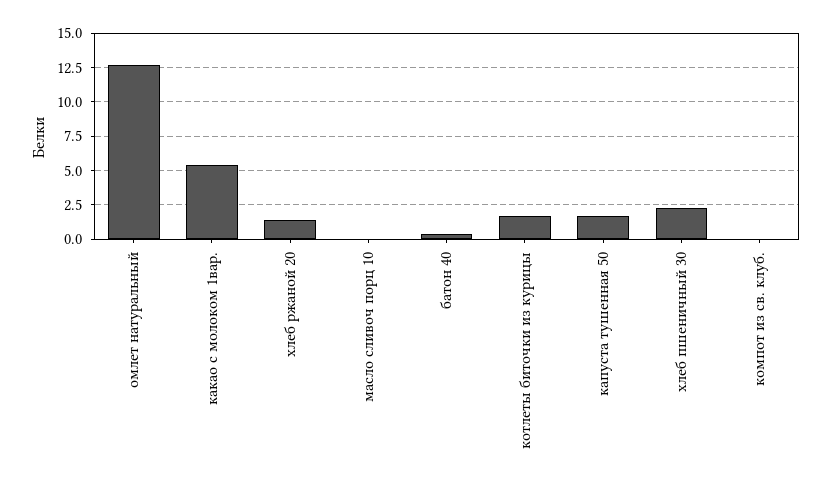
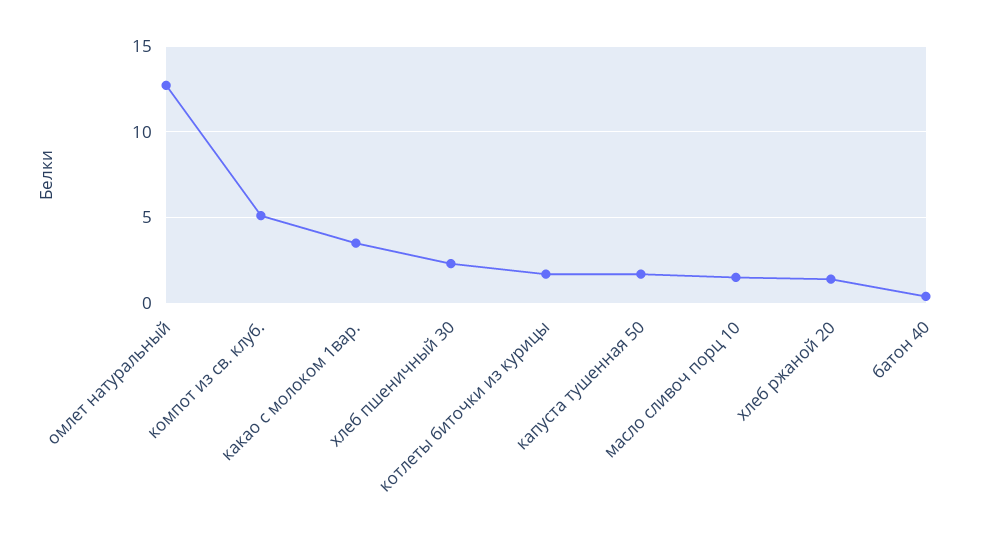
какао с молоком 1вар.: 5.5 -> 3.5
масло сливоч порц 10: 0 -> 1.5
компот из св. клуб.: 0 -> 5

